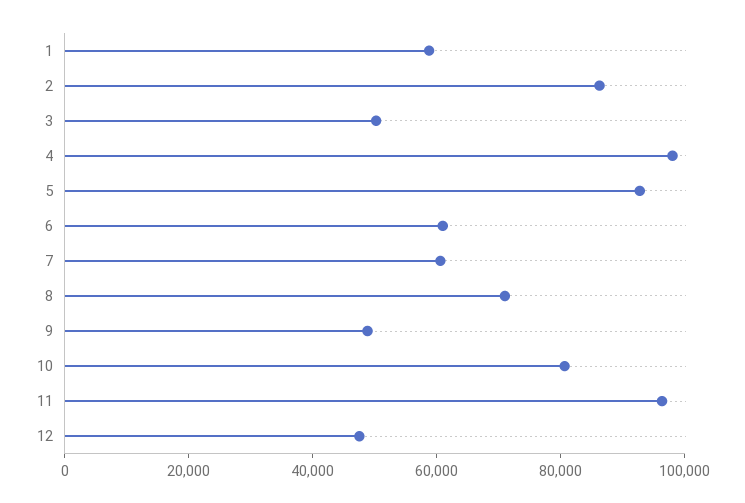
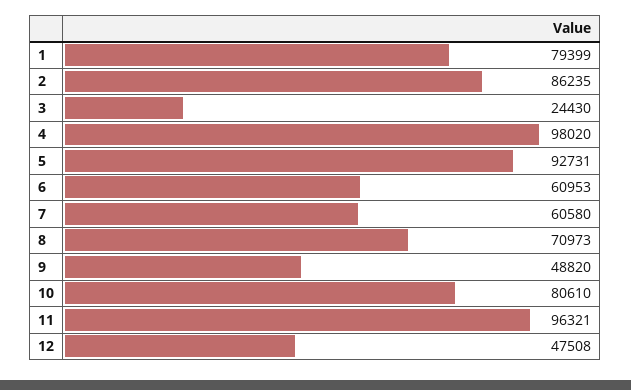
1: 60000 -> 79399
3: 50000 -> 24430

